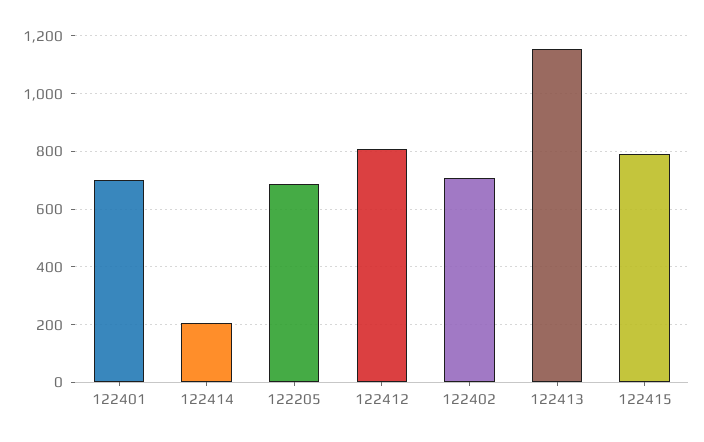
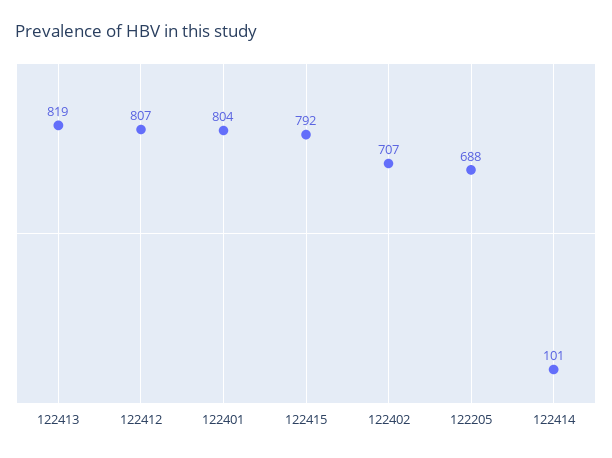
122401: 700 -> 804
122414: 200 -> 101
122413: 1150 -> 819

